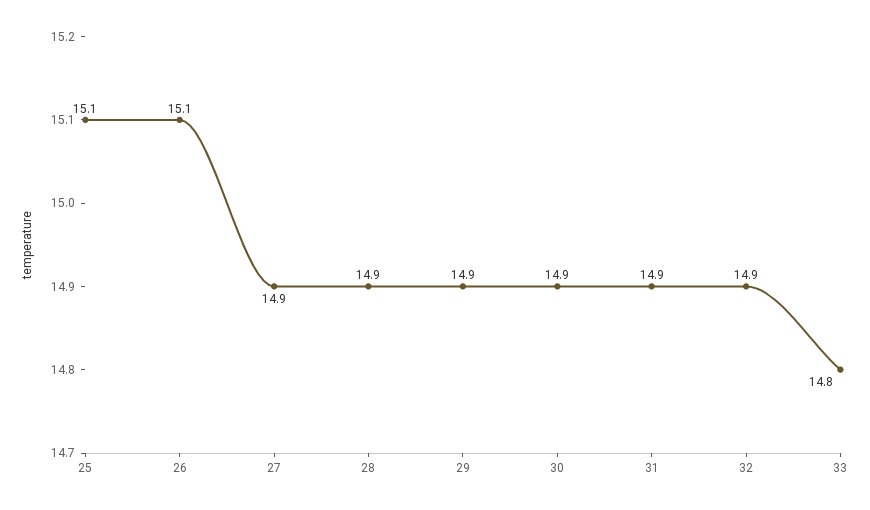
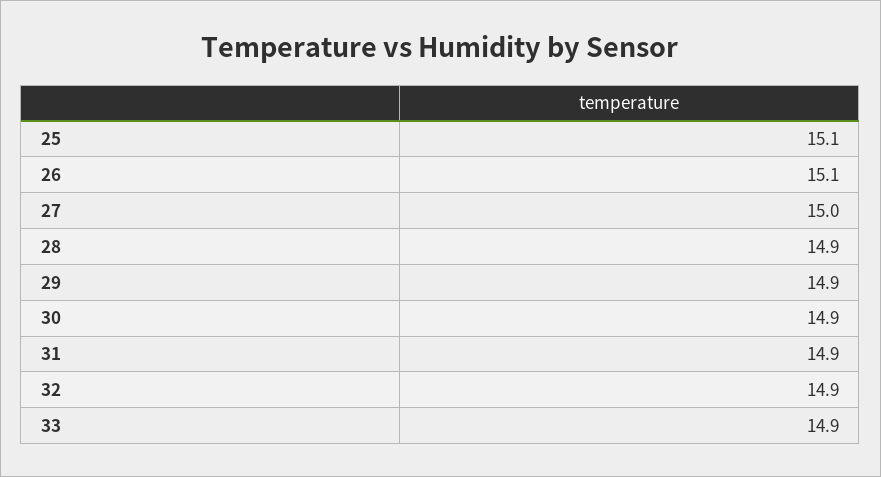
27: 14.9 -> 15
33: 14.8 -> 14.9

